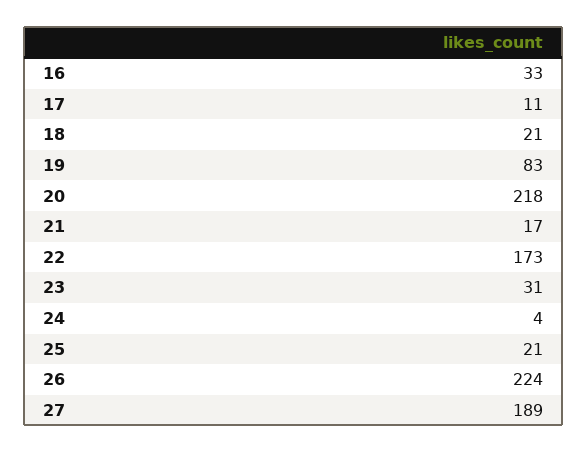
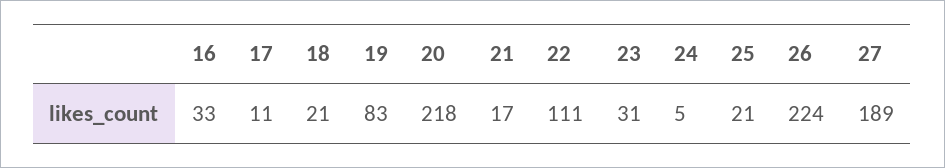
22: 173 -> 111
24: 4 -> 5

